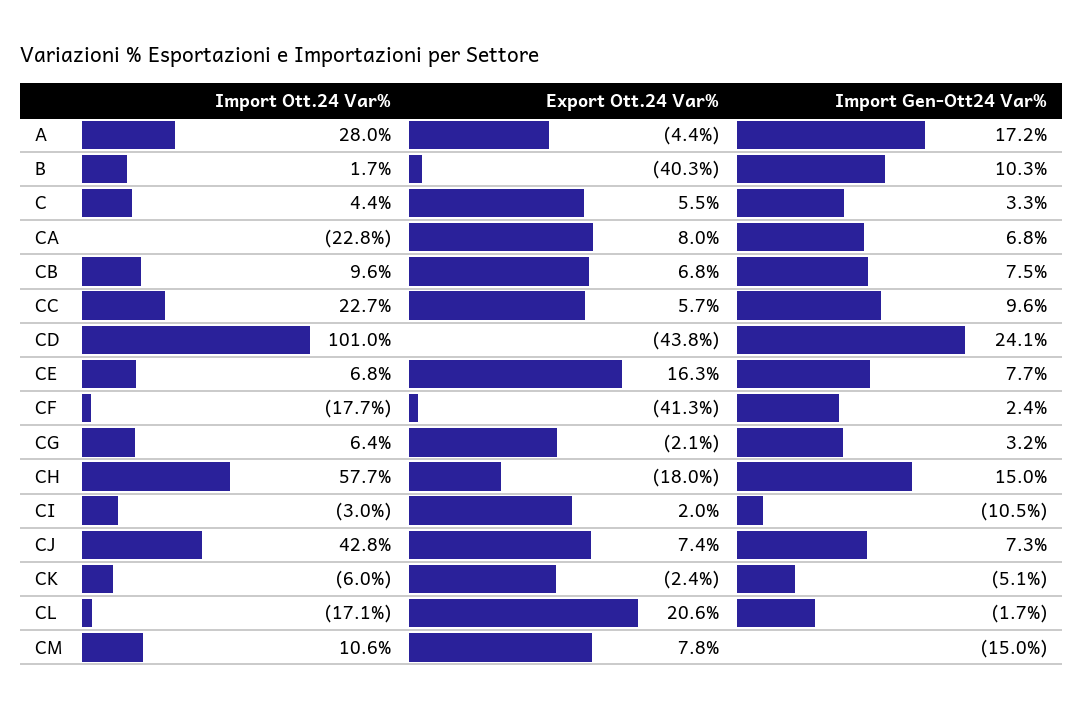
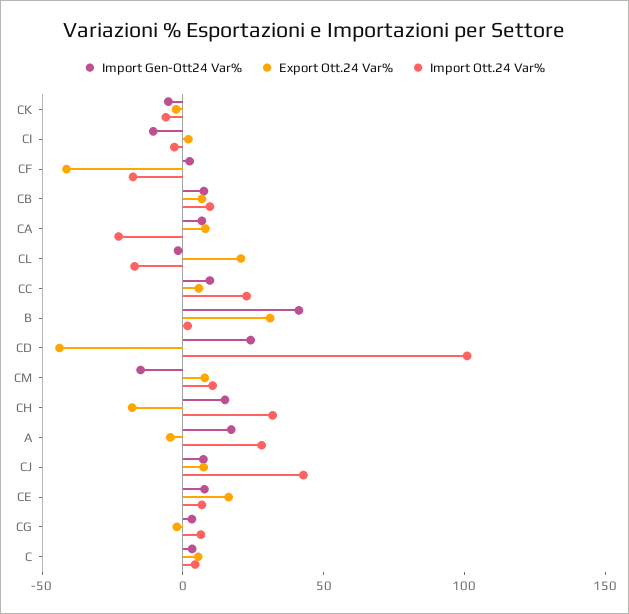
Export Ott.24 Var%, B: -40.3 -> 30
Import Gen-Ott24 Var%, B: 10.3 -> 40
Import Ott.24 Var%, CH: 57.7 -> 30

